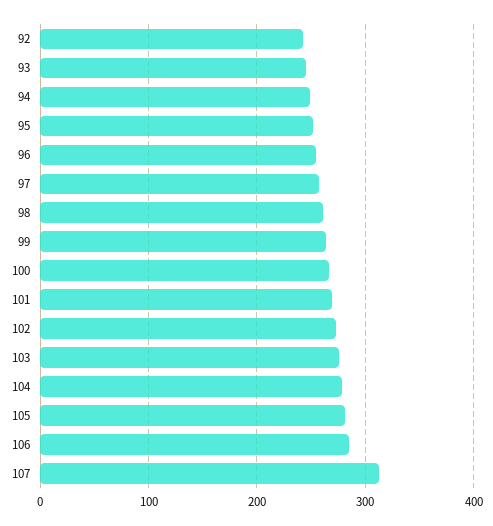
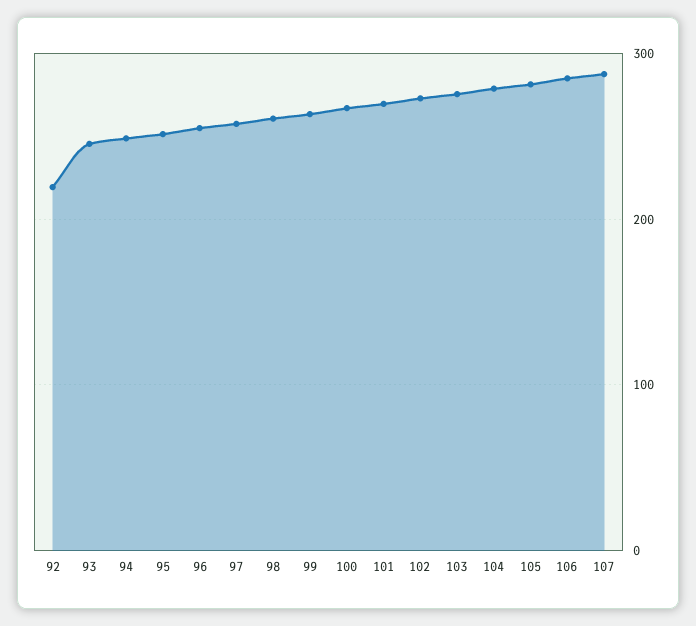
92: 240 -> 220
107: 310 -> 290

